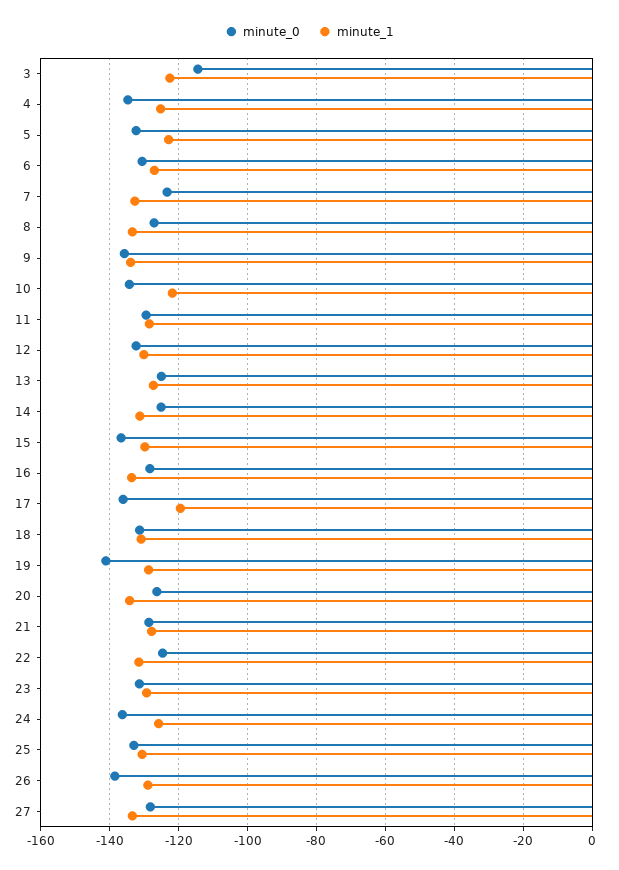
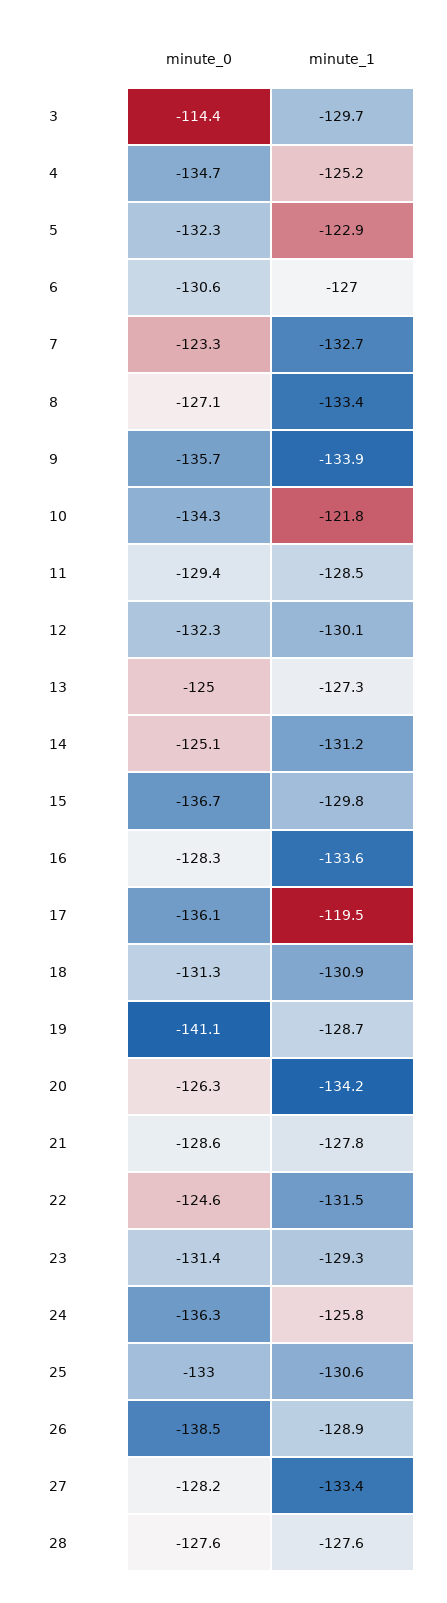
minute_1, 3: -122 -> -129.7
minute_0, 28: none -> -127.6
minute_1, 28: none -> -127.6

